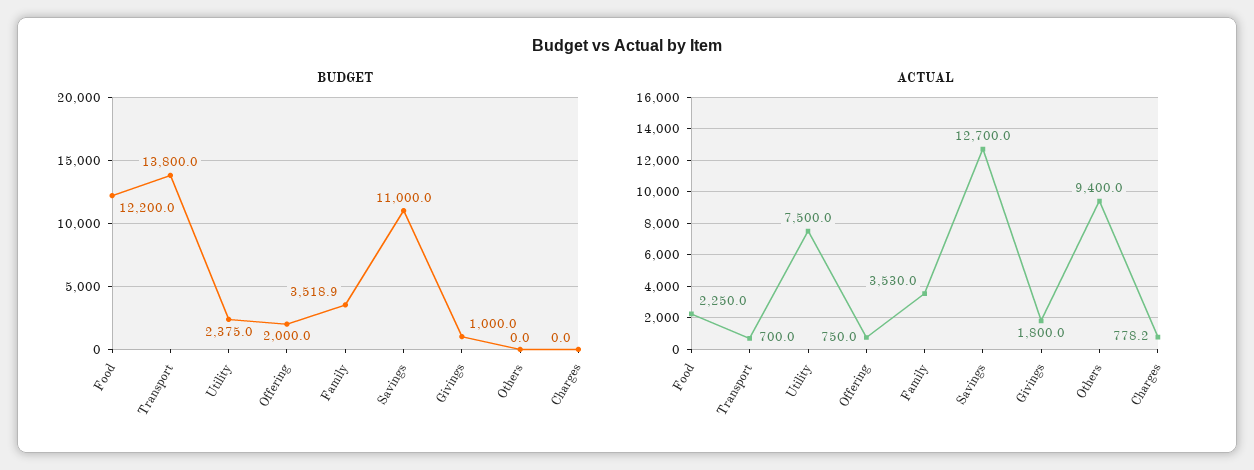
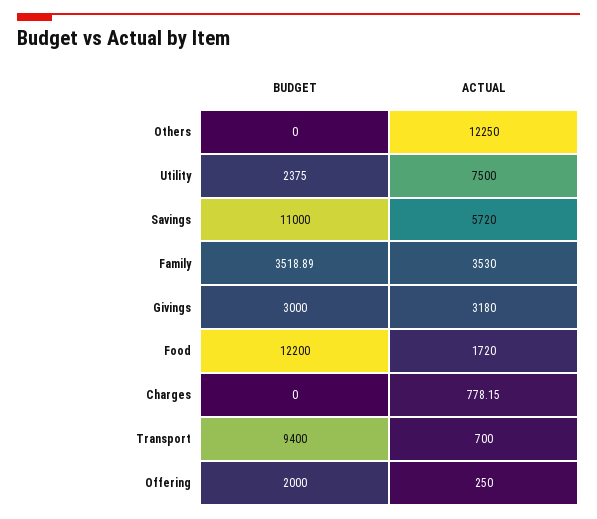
BUDGET, Transport: 13800 -> 9400
BUDGET, Givings: 1000 -> 3000
ACTUAL, Food: 2250 -> 1720
ACTUAL, Offering: 750 -> 250
ACTUAL, Savings: 12700 -> 5720
ACTUAL, Givings: 1800 -> 3180
ACTUAL, Others: 9400 -> 12250

